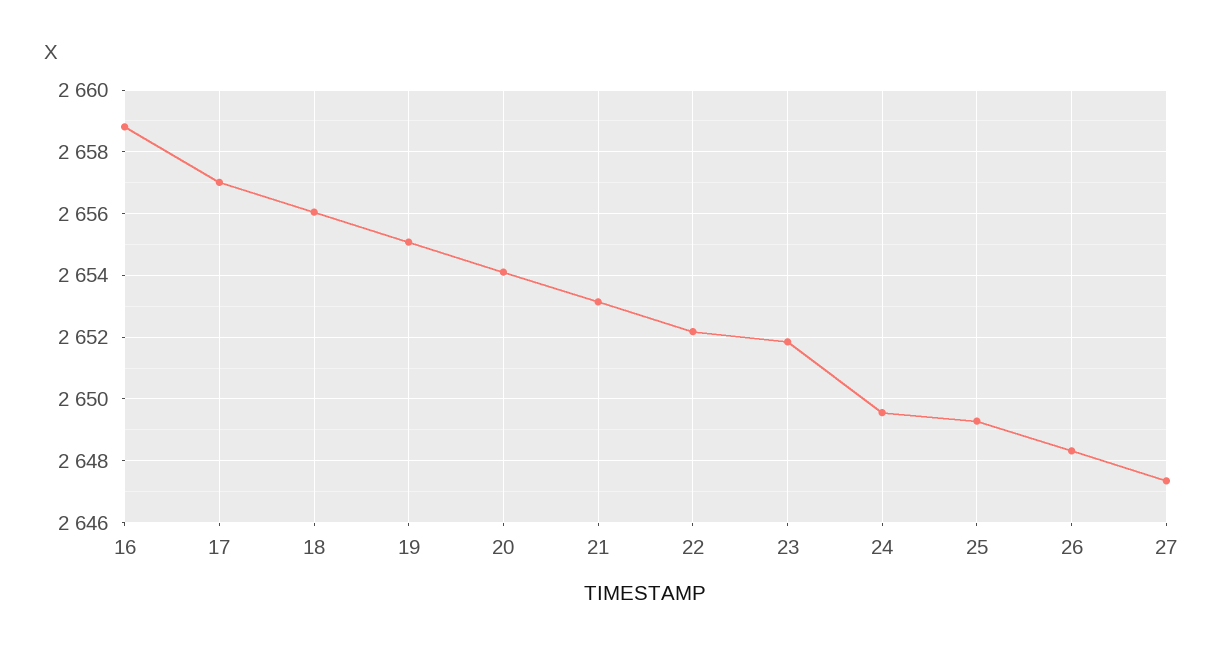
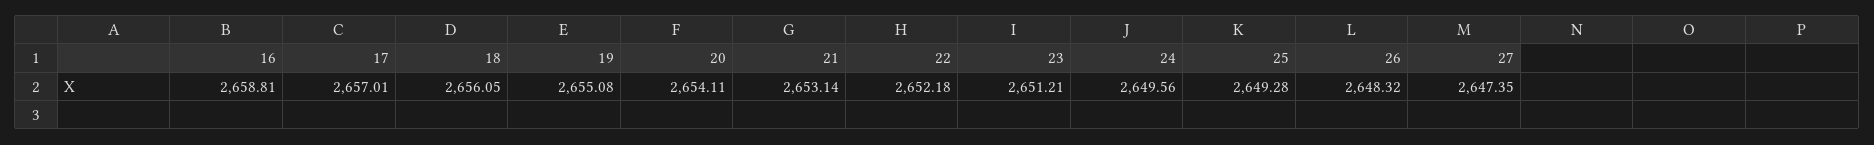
23: 2651.8 -> 2651.21

